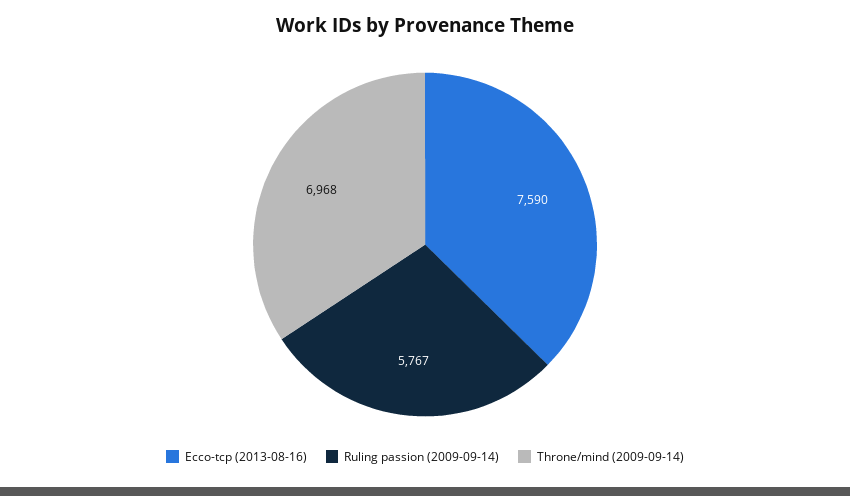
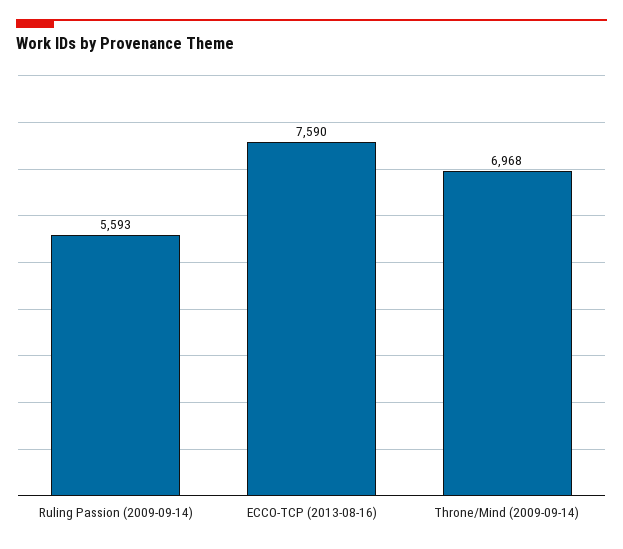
Ruling passion (2009-09-14): 5767 -> 5593

